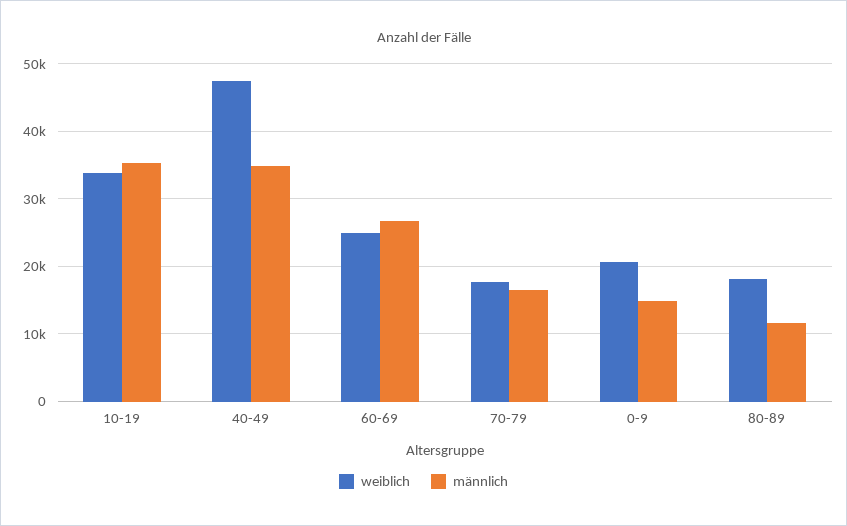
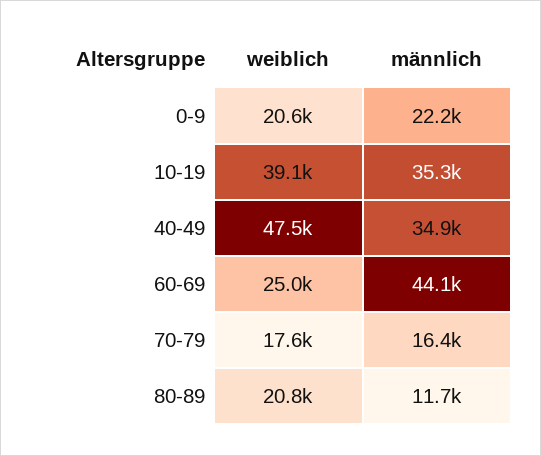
weiblich, 10-19: 34000 -> 39100
männlich, 60-69: 27000 -> 44100
männlich, 0-9: 15000 -> 22200
weiblich, 80-89: 18000 -> 20800

